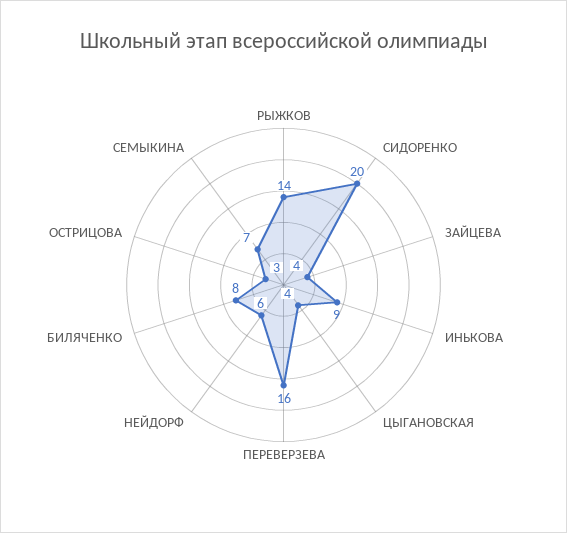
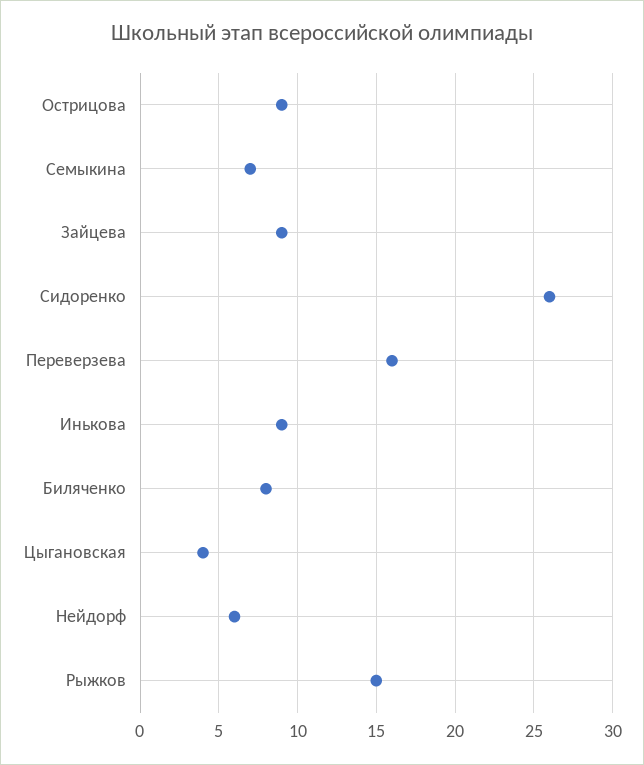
РЫЖКОВ: 14 -> 15
СИДОРЕНКО: 20 -> 26
ЗАЙЦЕВА: 4 -> 9
ОСТРИЦОВА: 3 -> 9

